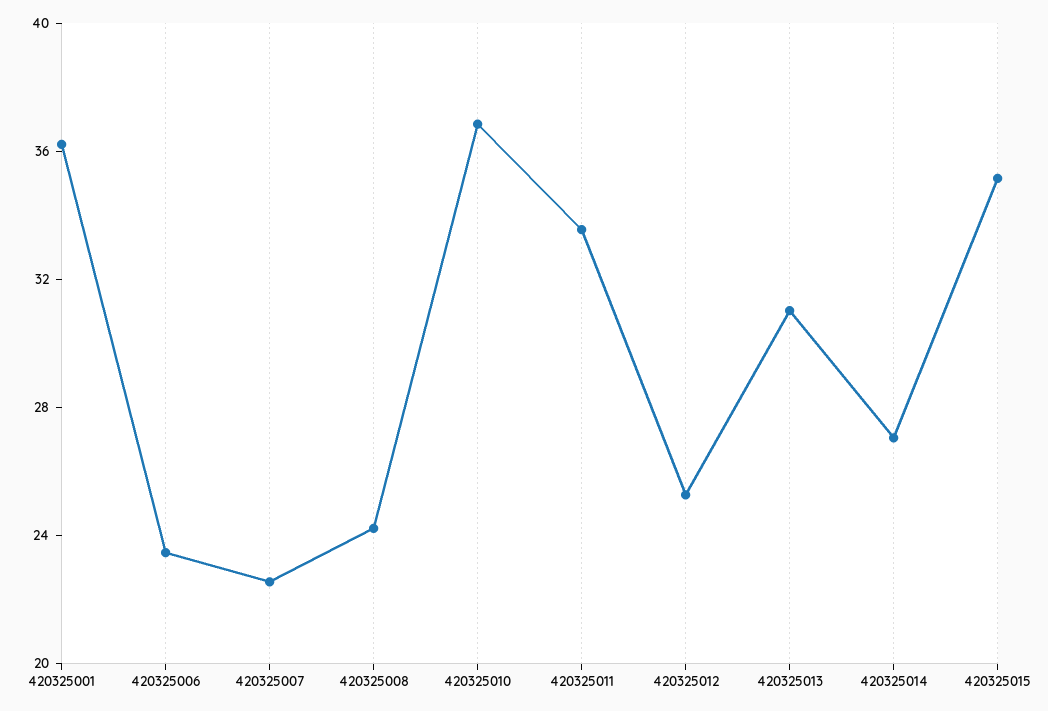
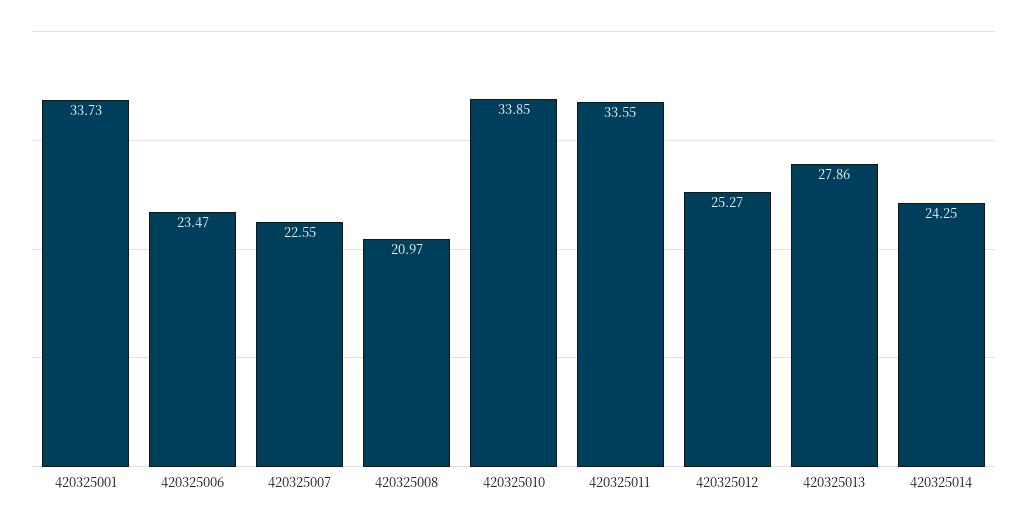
420325001: 36 -> 33.73
420325008: 24 -> 20.97
420325010: 37 -> 33.85
420325013: 31 -> 27.86
420325014: 27 -> 24.25
420325015: 35 -> none

